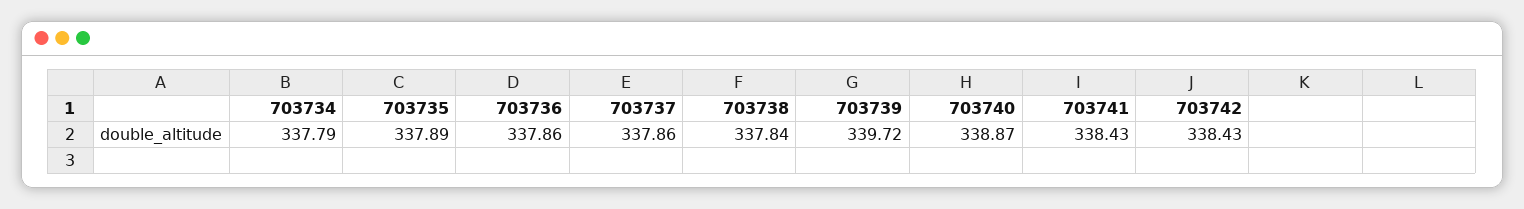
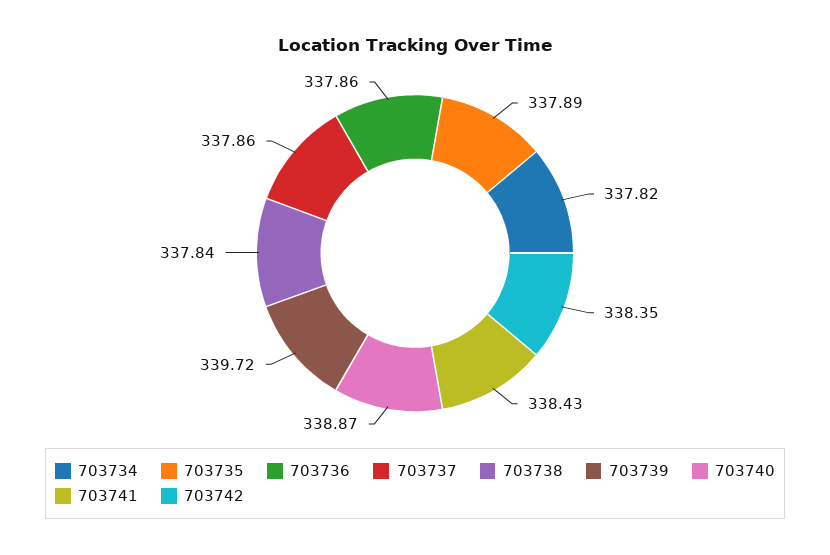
703734: 337.79 -> 337.82
703742: 338.43 -> 338.35

